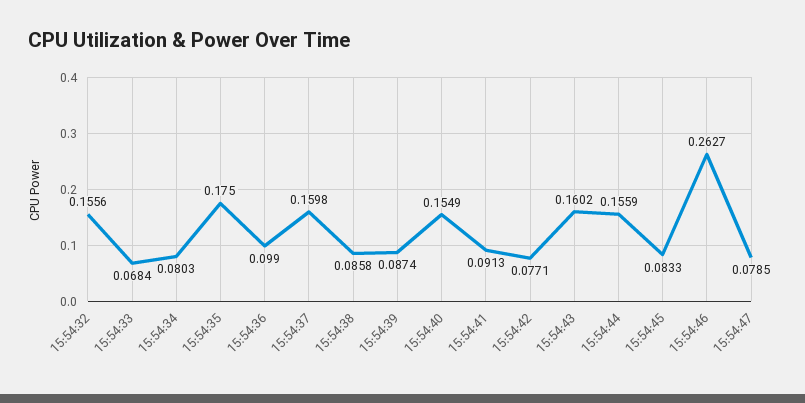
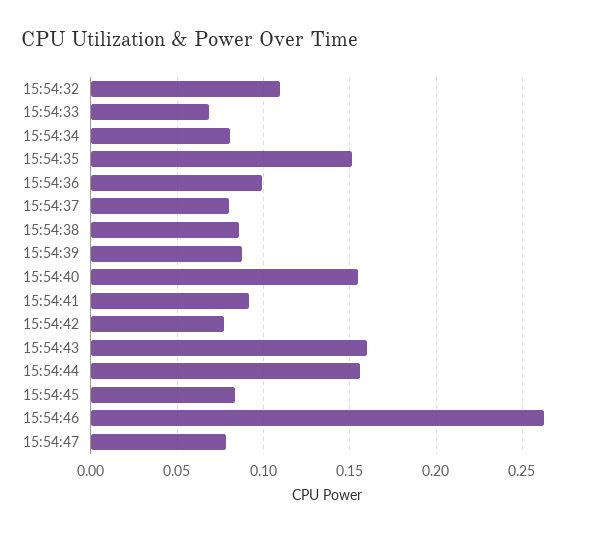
15:54:32: 0.1556 -> 0.11
15:54:35: 0.175 -> 0.15
15:54:37: 0.1598 -> 0.08

